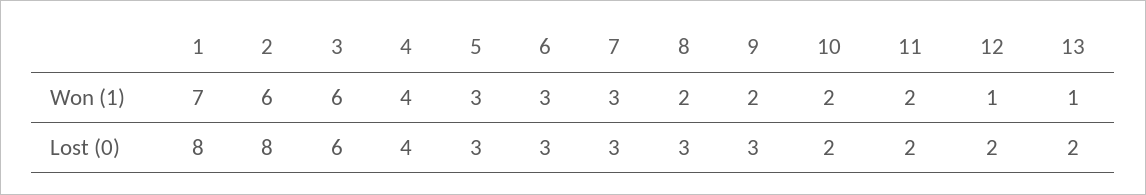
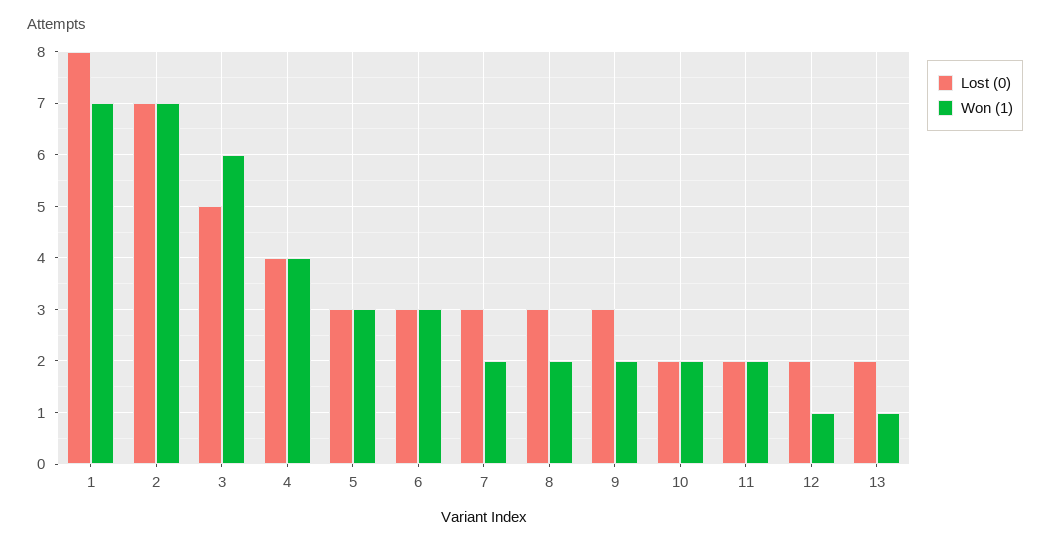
Won (1), 2: 6 -> 7
Won (1), 7: 3 -> 2
Lost (0), 2: 8 -> 7
Lost (0), 3: 6 -> 5

